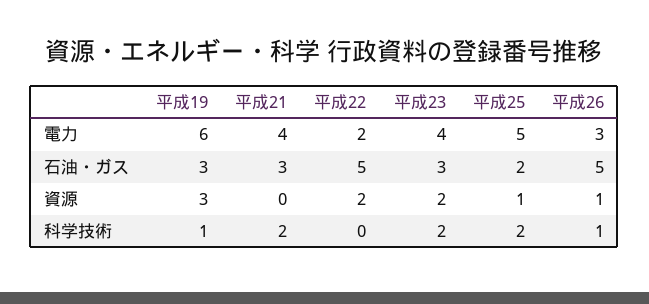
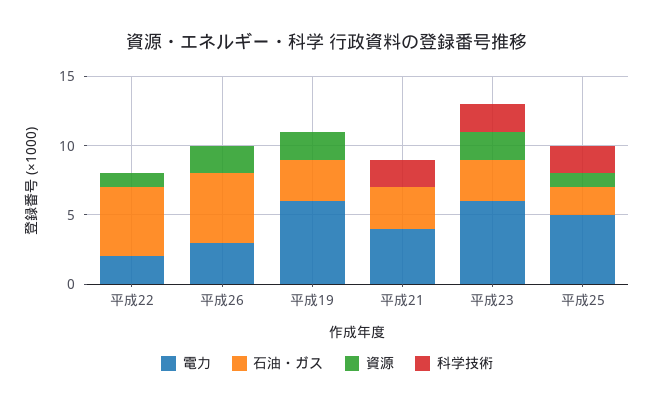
電力, 平成23: 4 -> 6
資源, 平成19: 3 -> 2
資源, 平成22: 2 -> 1
資源, 平成26: 1 -> 2
科学技術, 平成19: 1 -> 0
科学技術, 平成26: 1 -> 0

